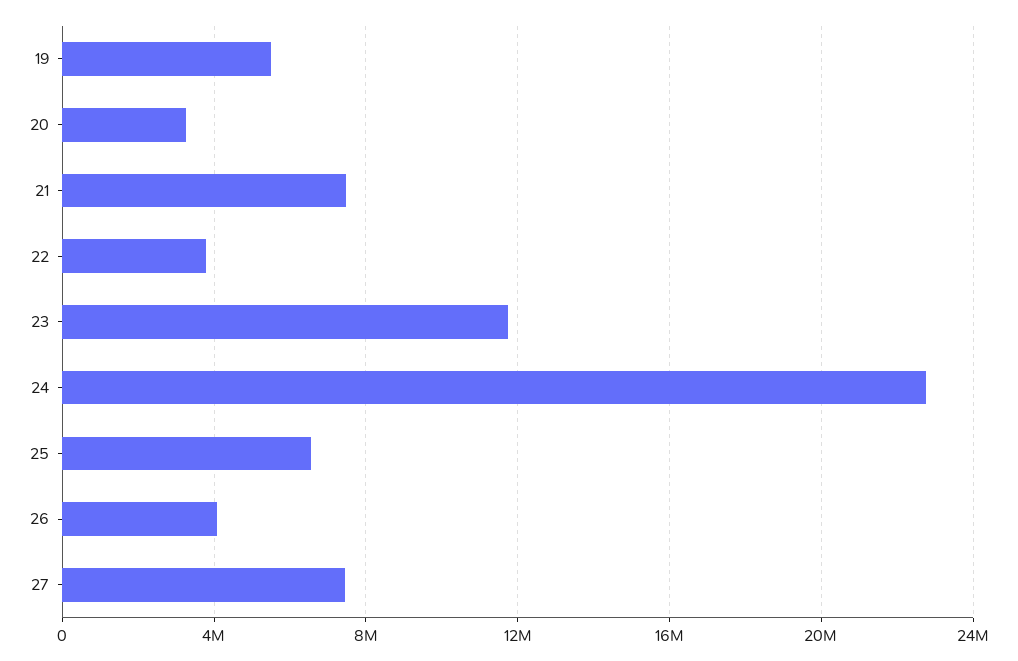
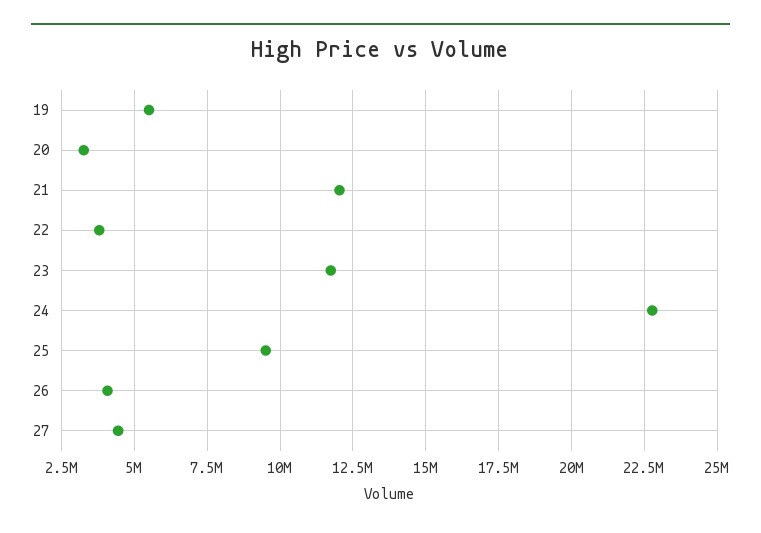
21: 7500000 -> 12000000
25: 6500000 -> 9500000
27: 7500000 -> 4500000

